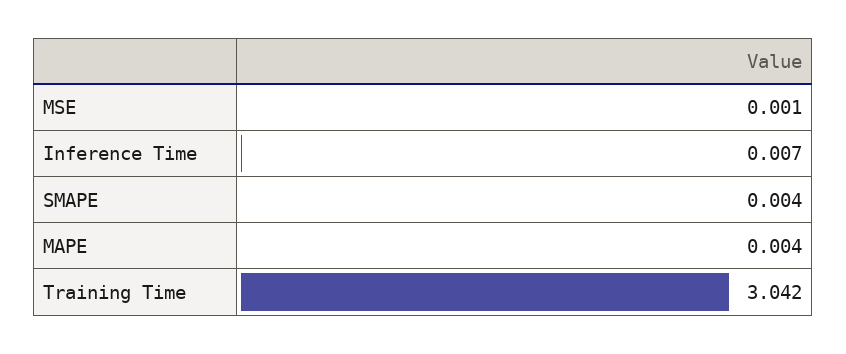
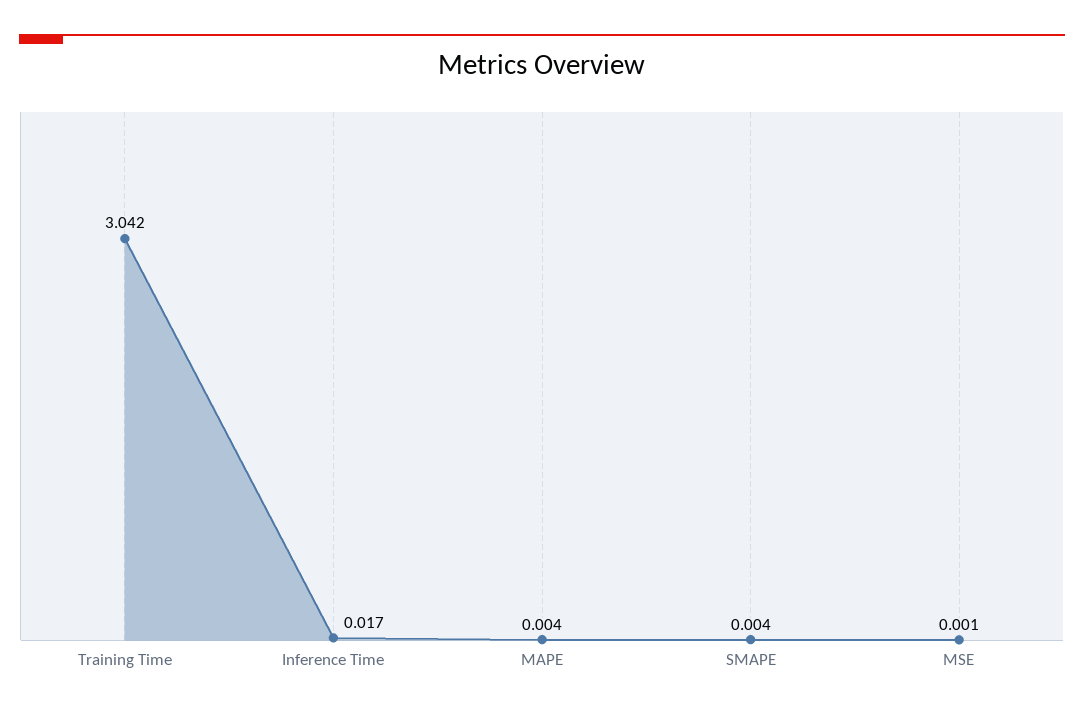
Inference Time: 0.007 -> 0.017

